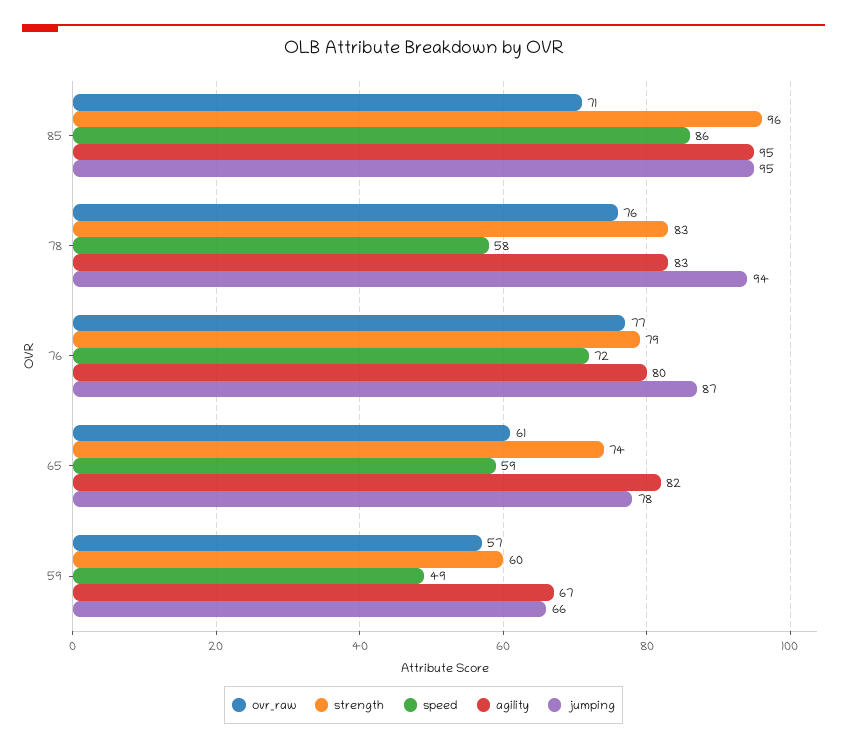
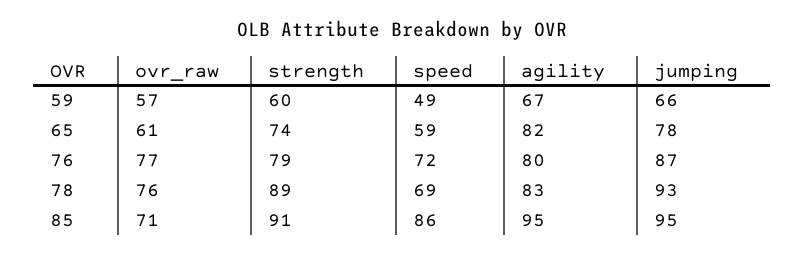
strength, 85: 96 -> 91
strength, 78: 83 -> 89
speed, 78: 58 -> 69
jumping, 78: 94 -> 93

